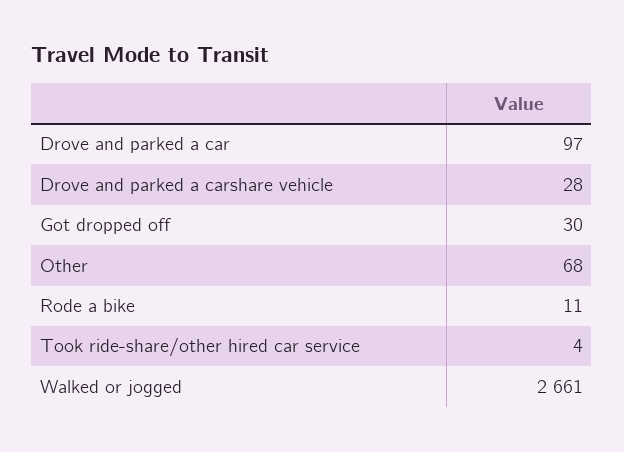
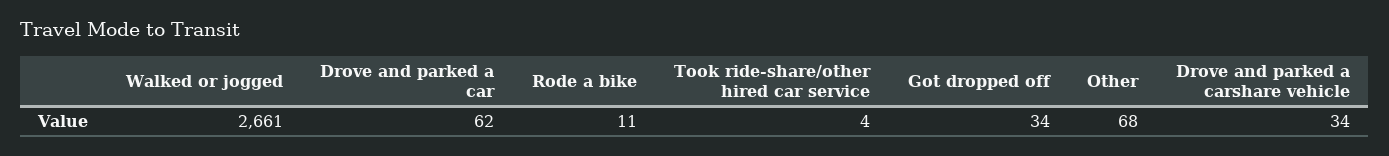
Drove and parked a car: 97 -> 62
Drove and parked a carshare vehicle: 28 -> 34
Got dropped off: 30 -> 34

